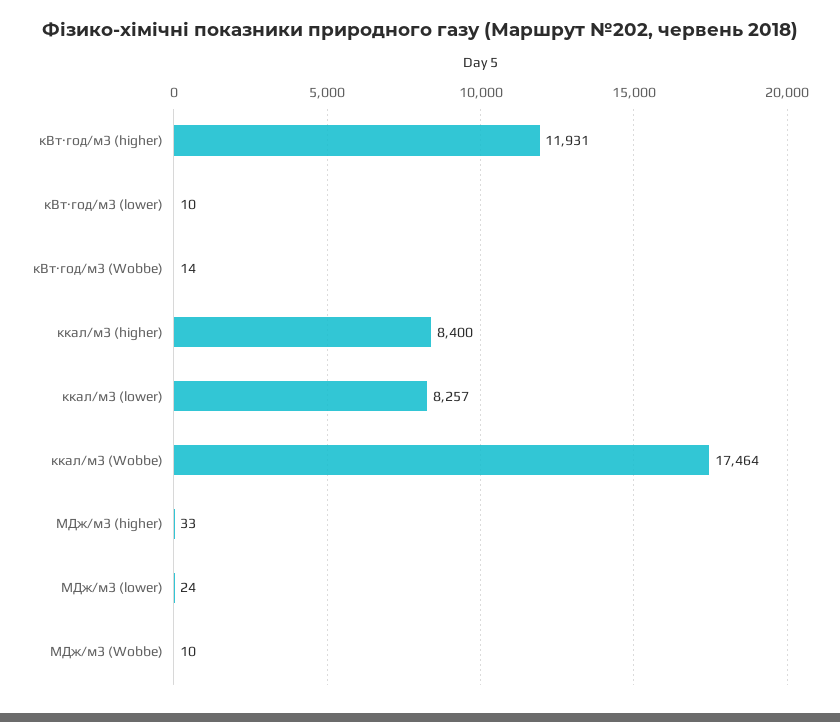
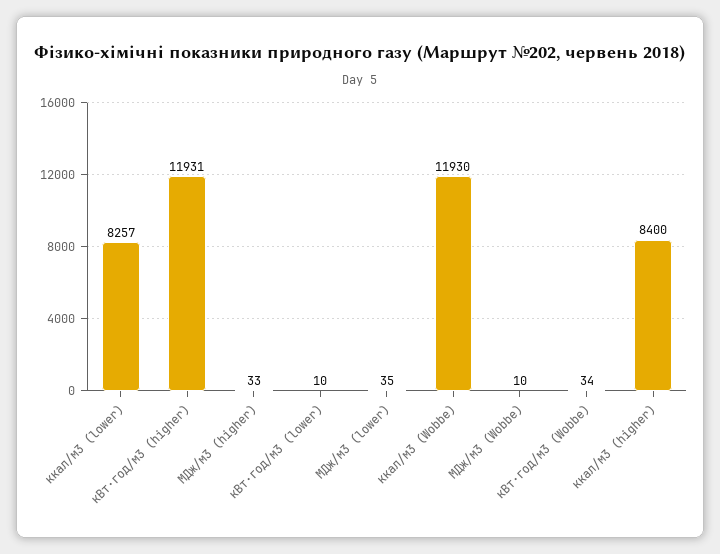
кВт·год/м3 (Wobbe): 14 -> 34
ккал/м3 (Wobbe): 17464 -> 11930
МДж/м3 (lower): 24 -> 35

